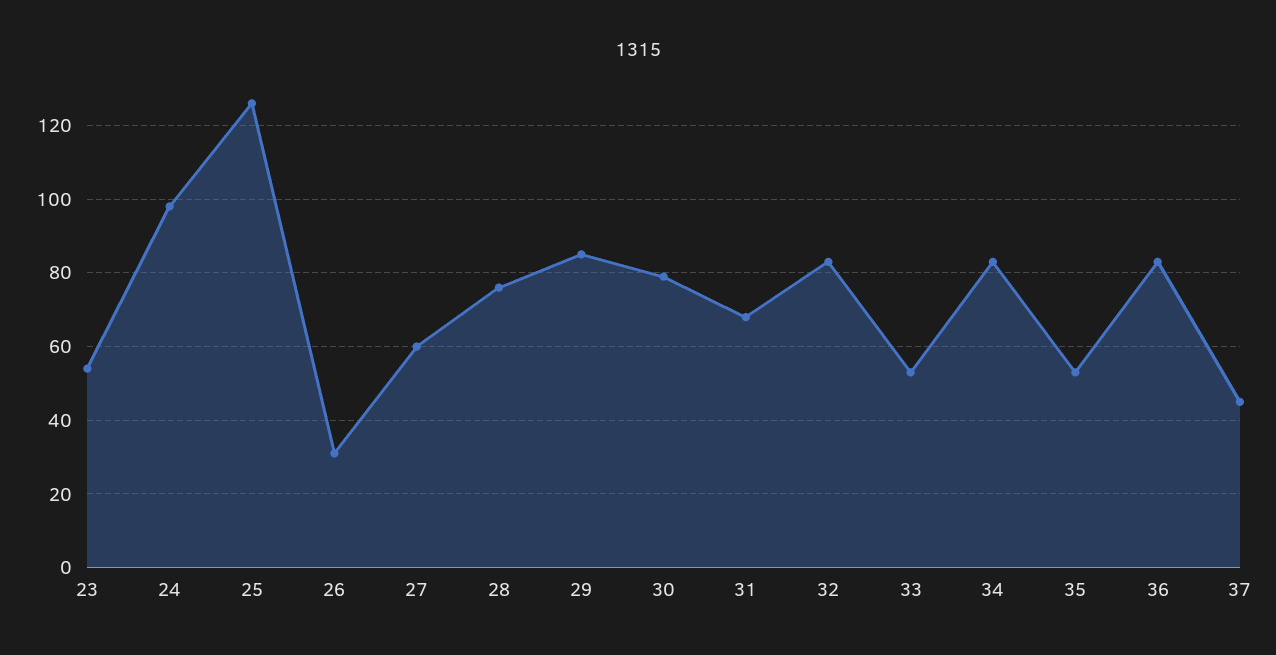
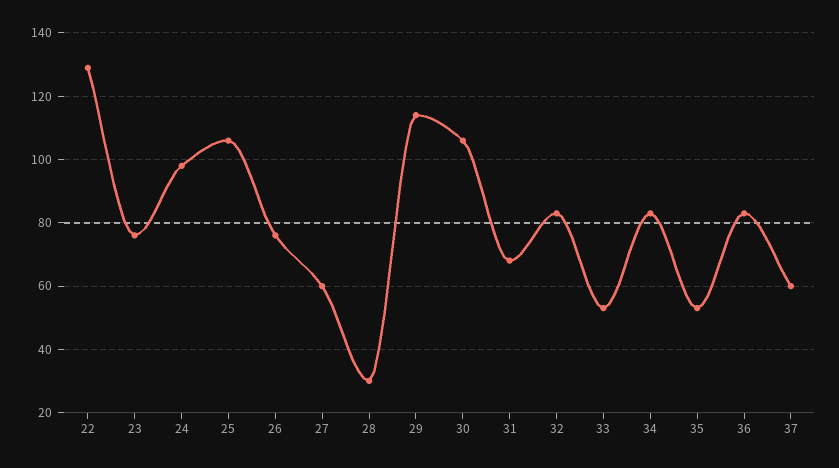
23: 55 -> 75
25: 125 -> 105
26: 30 -> 75
28: 75 -> 30
29: 85 -> 115
30: 80 -> 105
37: 45 -> 60
22: none -> 130

